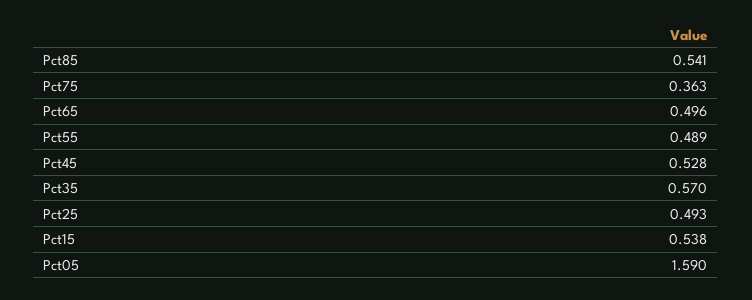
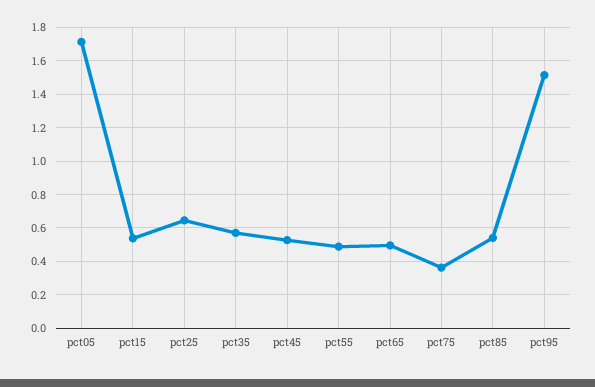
Pct25: 0.493 -> 0.65
Pct05: 1.59 -> 1.7
pct95: none -> 1.5

